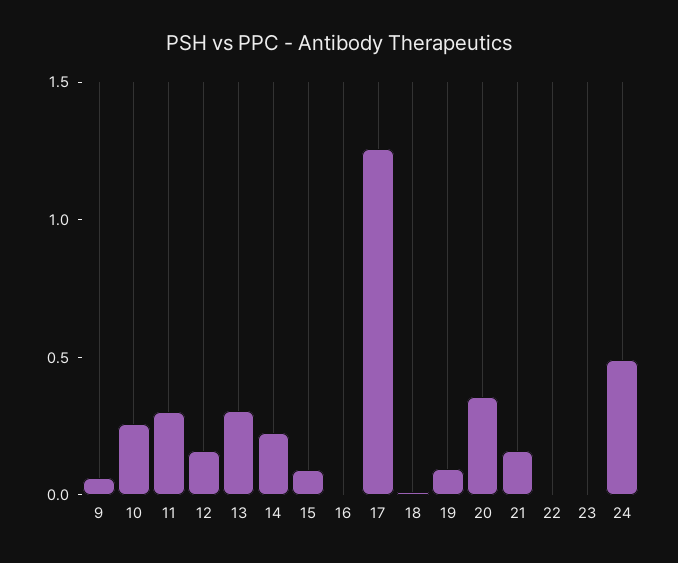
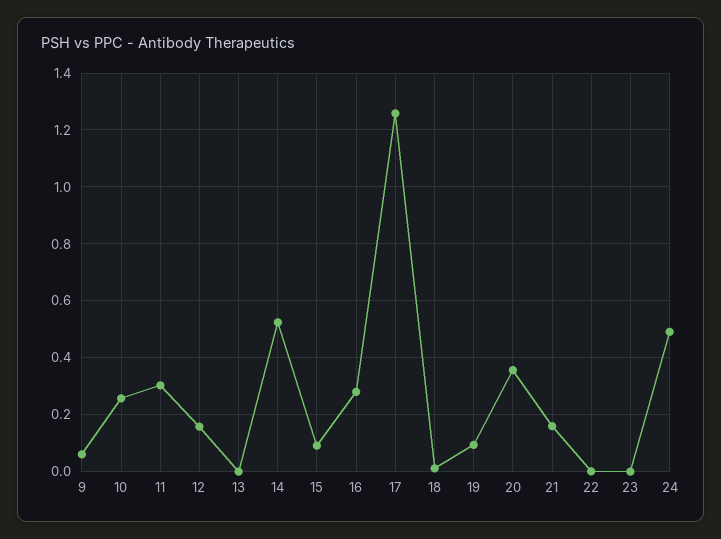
13: 0.3 -> 0
14: 0.2 -> 0.525
16: 0 -> 0.275

